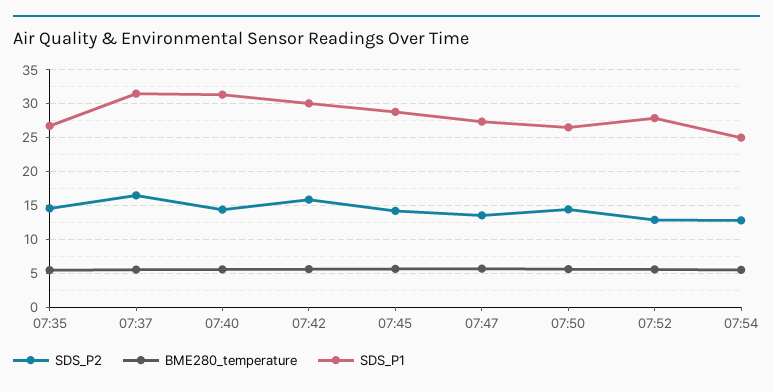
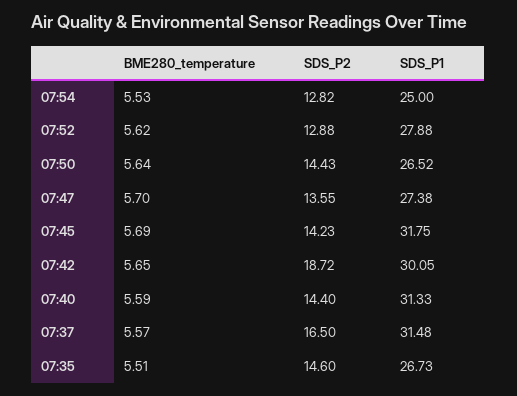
SDS_P2, 07:42: 16 -> 18.72
SDS_P1, 07:45: 29 -> 31.75

